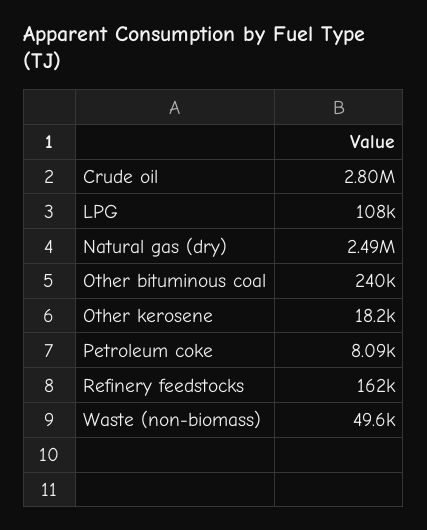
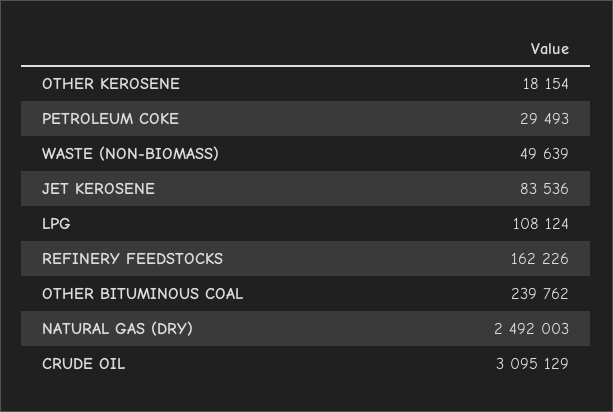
Crude oil: 2800000 -> 3095129
Petroleum coke: 8090 -> 29493
JET KEROSENE: none -> 83536

